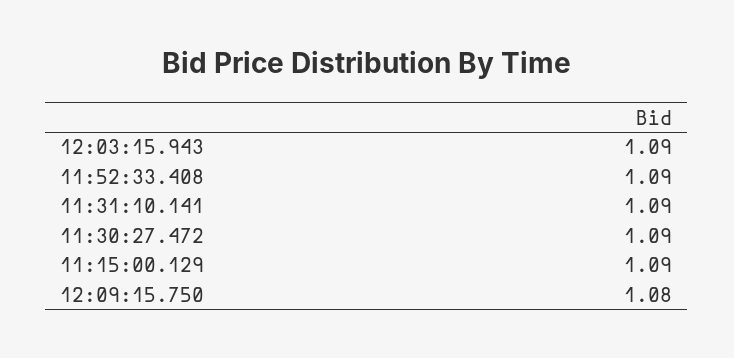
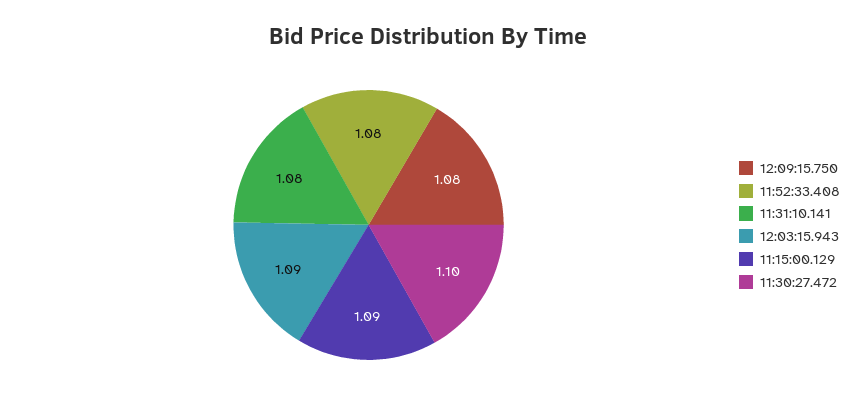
11:52:33.408: 1.09 -> 1.08
11:31:10.141: 1.09 -> 1.08
11:30:27.472: 1.09 -> 1.1

